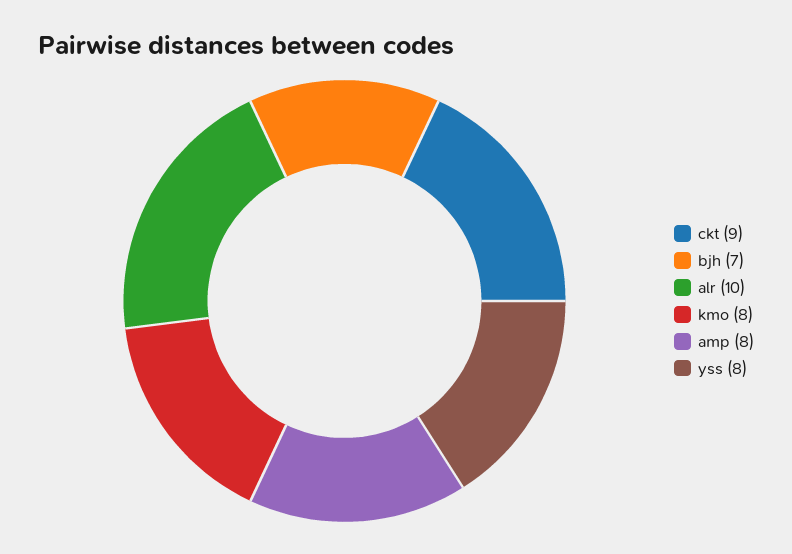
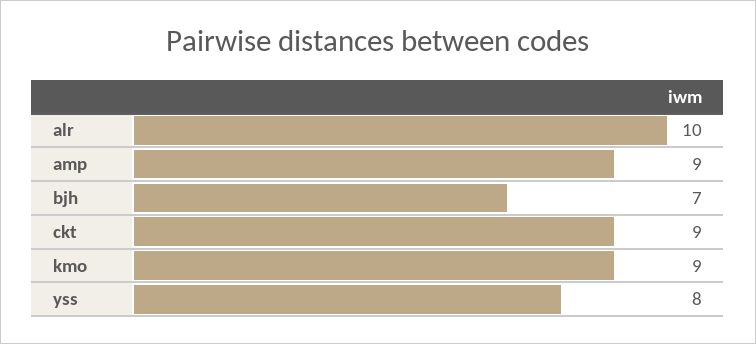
kmo: 8 -> 9
amp: 8 -> 9

